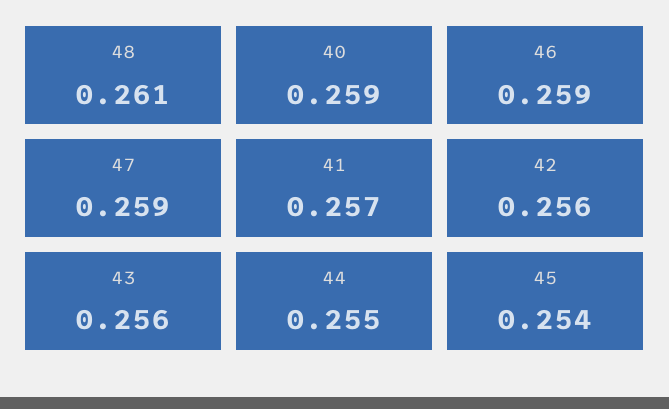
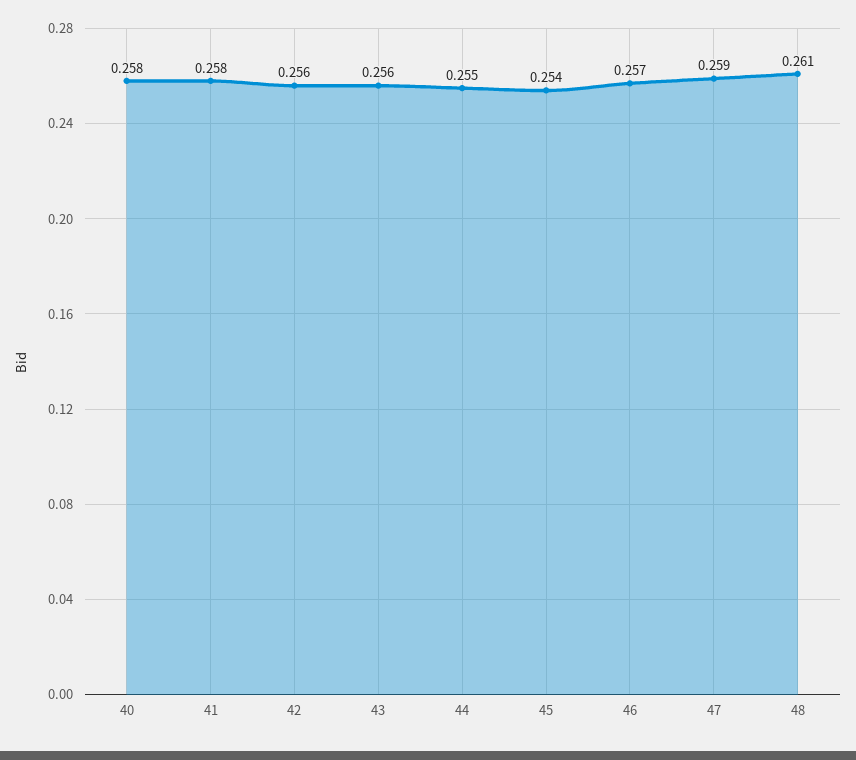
40: 0.259 -> 0.258
46: 0.259 -> 0.257
41: 0.257 -> 0.258

